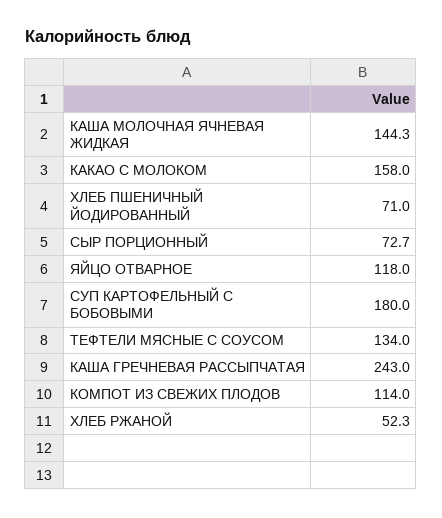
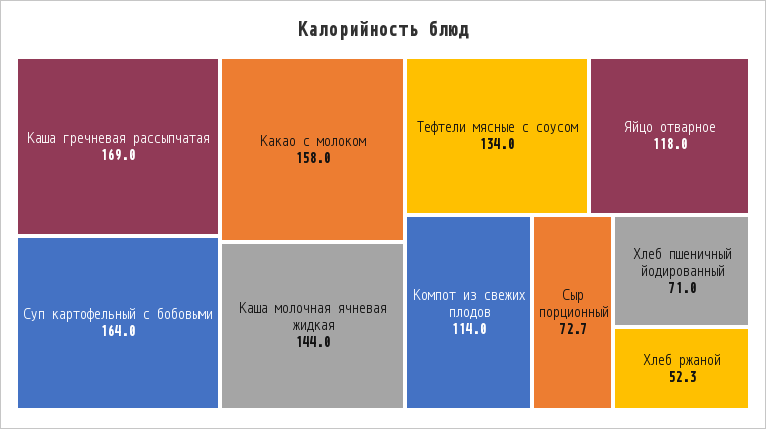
КАША МОЛОЧНАЯ ЯЧНЕВАЯ ЖИДКАЯ: 144.3 -> 144
СУП КАРТОФЕЛЬНЫЙ С БОБОВЫМИ: 180 -> 164
КАША ГРЕЧНЕВАЯ РАССЫПЧАТАЯ: 243 -> 169

